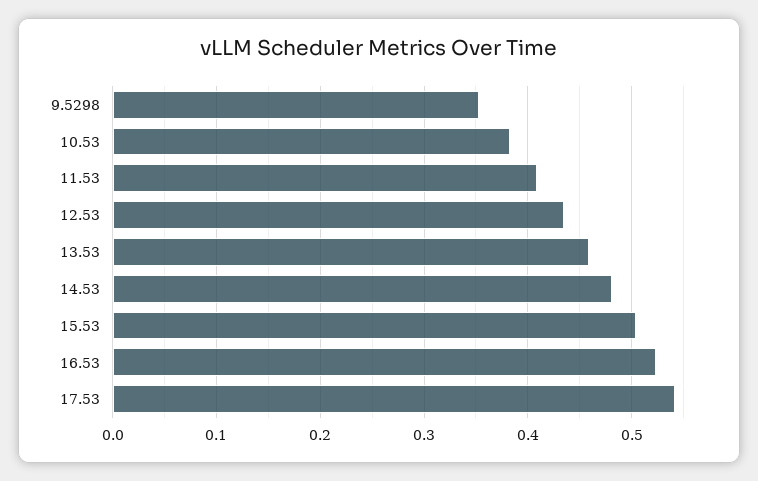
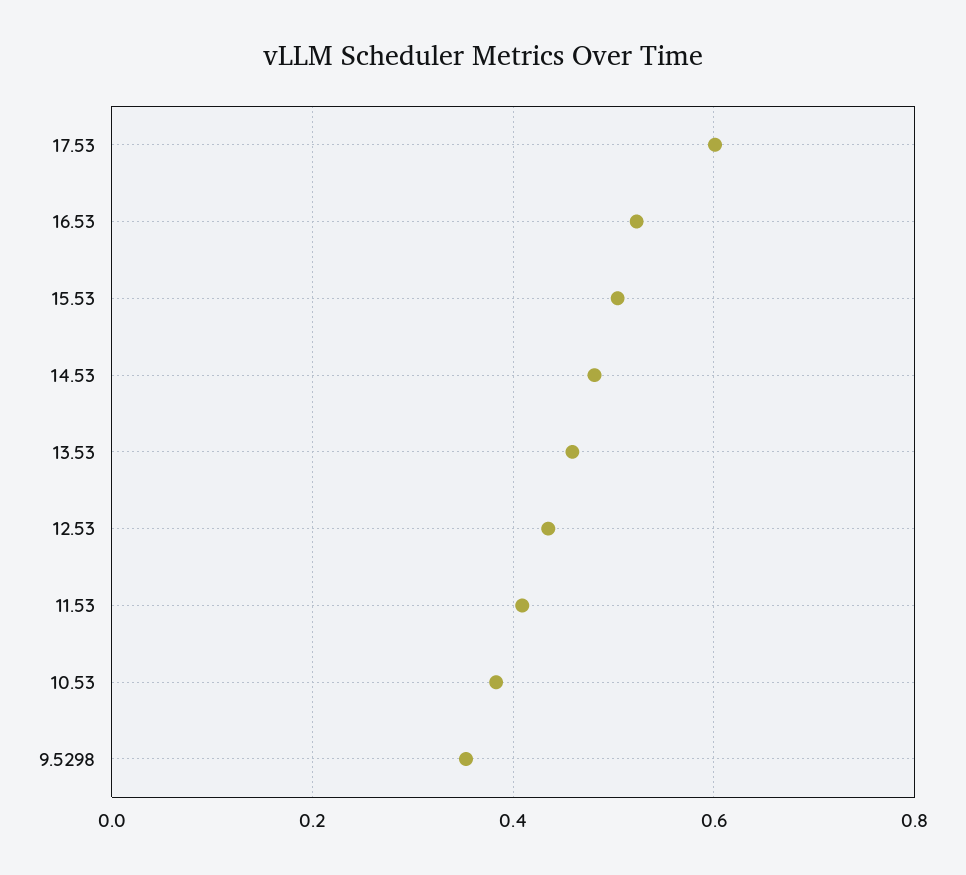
17.53: 0.54 -> 0.6

